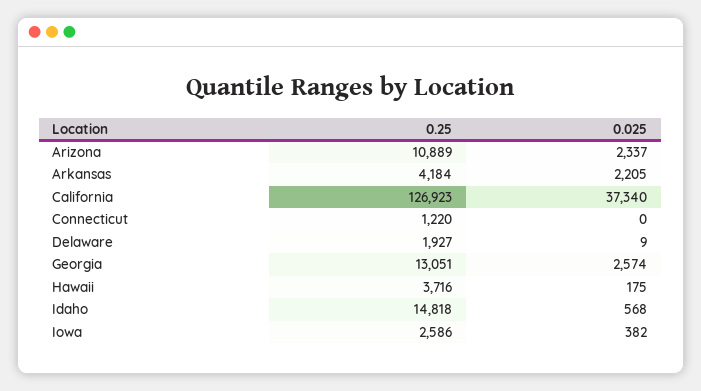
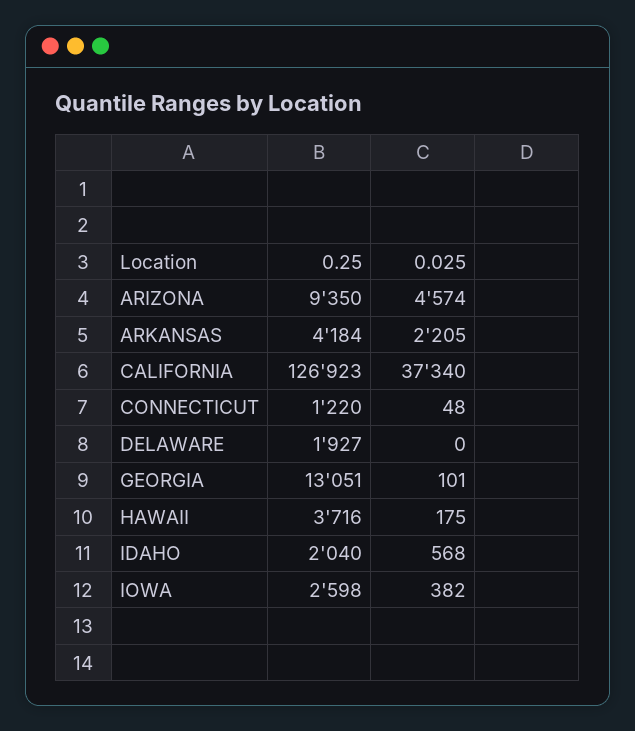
0.25, Arizona: 10889 -> 9350
0.025, Arizona: 2337 -> 4574
0.025, Connecticut: 0 -> 48
0.025, Delaware: 9 -> 0
0.025, Georgia: 2574 -> 101
0.25, Idaho: 14818 -> 2040
0.25, Iowa: 2586 -> 2598

